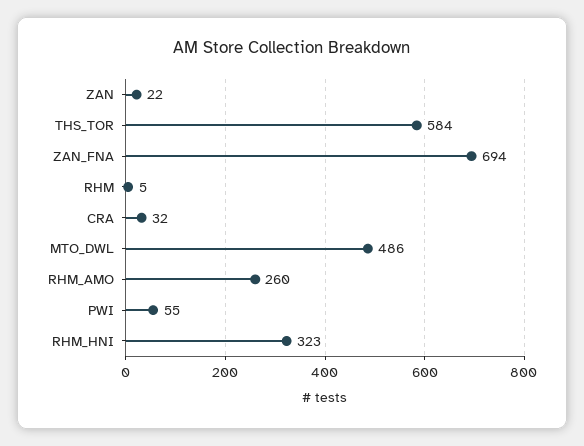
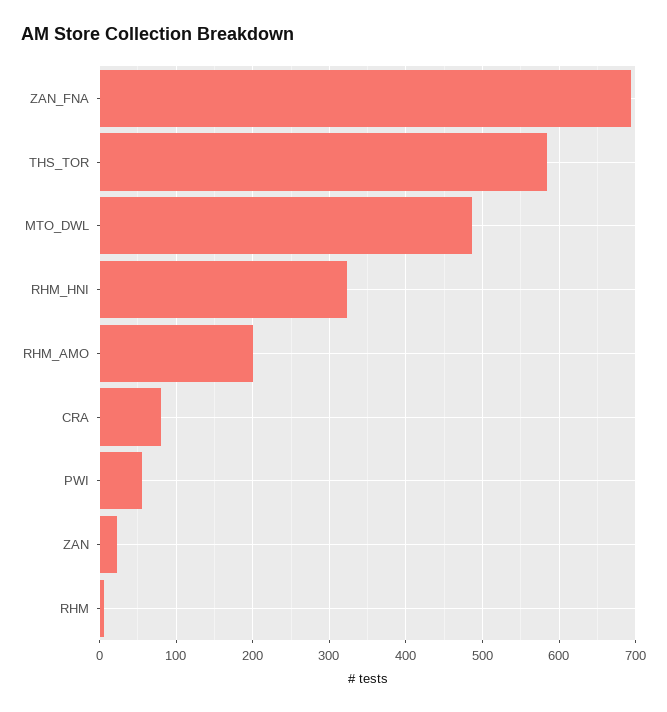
CRA: 32 -> 80
RHM_AMO: 260 -> 200

